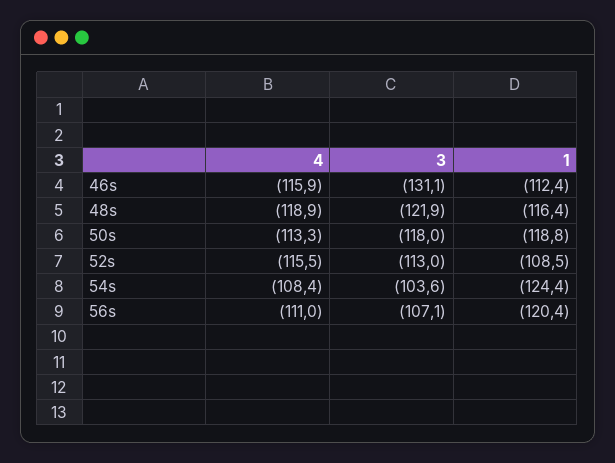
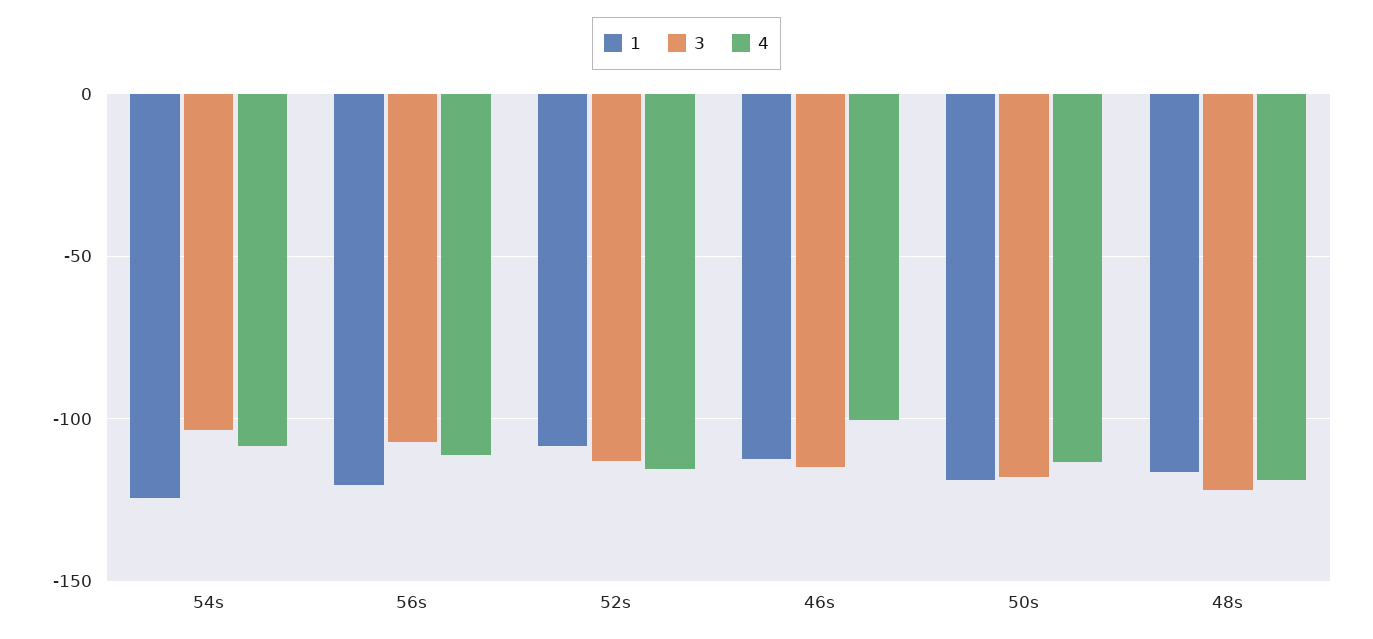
4, 46s: -115.9 -> -100
3, 46s: -131.1 -> -115

